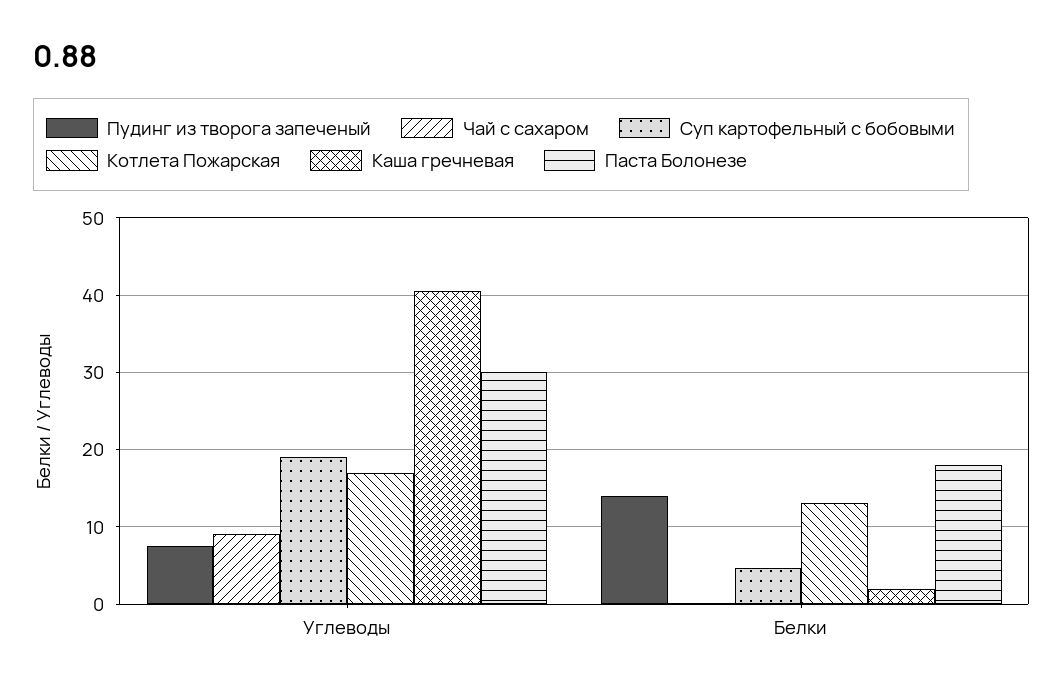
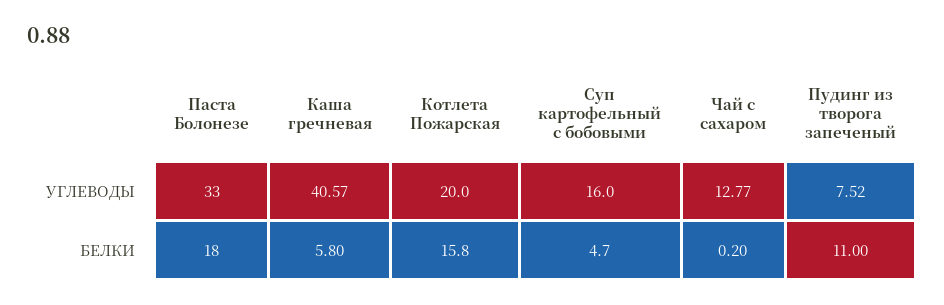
Чай с сахаром, Углеводы: 9 -> 12.77
Суп картофельный с бобовыми, Углеводы: 19 -> 16
Котлета Пожарская, Углеводы: 17 -> 20
Паста Болонезе, Углеводы: 30 -> 33
Пудинг из творога запеченый, Белки: 14 -> 11
Котлета Пожарская, Белки: 13 -> 15.8
Каша гречневая, Белки: 2 -> 5.8

